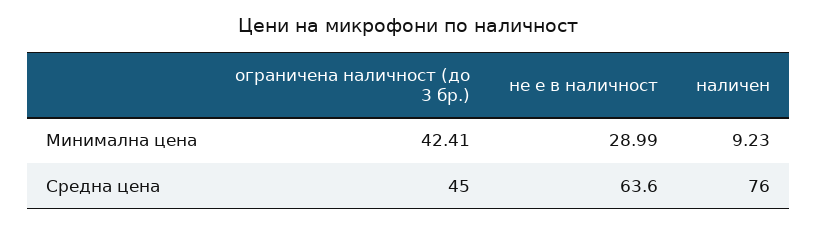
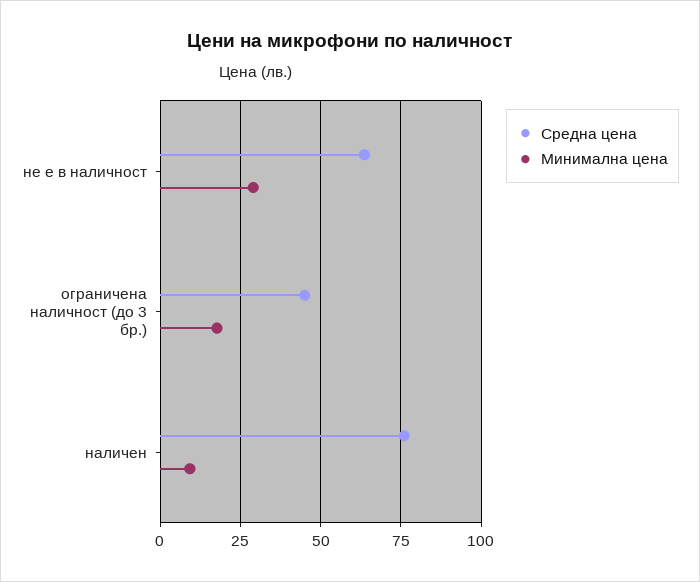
Минимална цена, ограничена наличност (до 3 бр.): 42.41 -> 17.5

